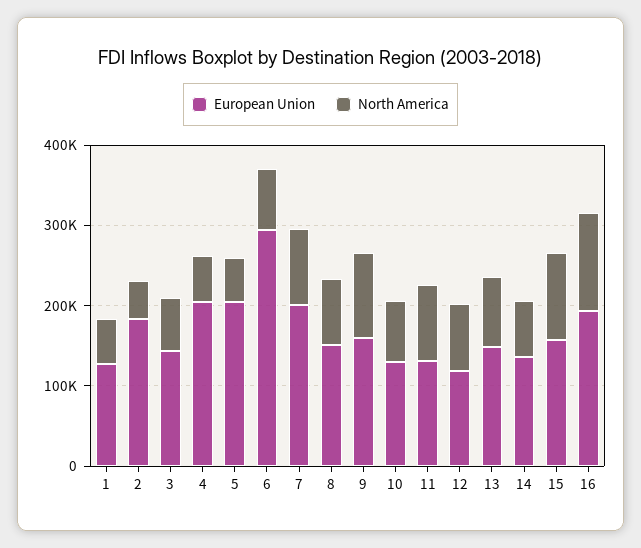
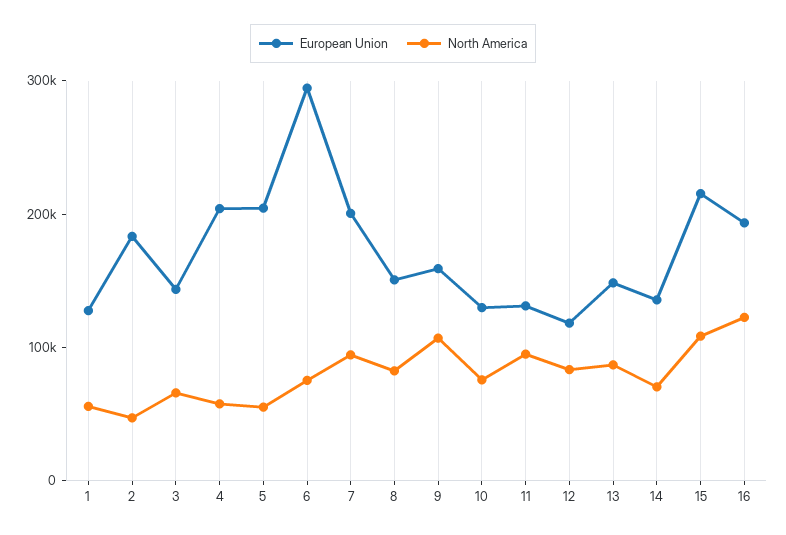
European Union, 15: 160000 -> 220000

